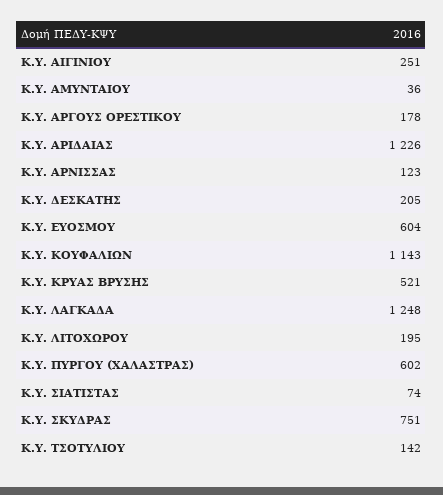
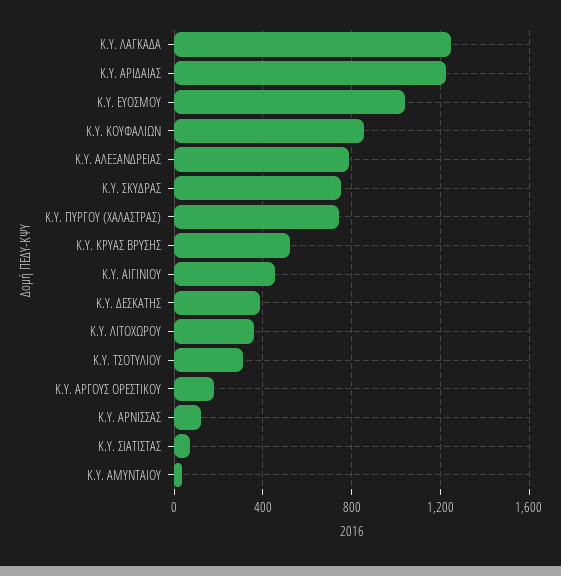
Κ.Υ. ΑΙΓΙΝΙΟΥ: 251 -> 450
Κ.Υ. ΔΕΣΚΑΤΗΣ: 205 -> 400
Κ.Υ. ΕΥΟΣΜΟΥ: 604 -> 1050
Κ.Υ. ΚΟΥΦΑΛΙΩΝ: 1143 -> 850
Κ.Υ. ΛΙΤΟΧΩΡΟΥ: 195 -> 350
Κ.Υ. ΠΥΡΓΟΥ (ΧΑΛΑΣΤΡΑΣ): 602 -> 750
Κ.Υ. ΤΣΟΤΥΛΙΟΥ: 142 -> 300
Κ.Υ. ΑΛΕΞΑΝΔΡΕΙΑΣ: none -> 800

